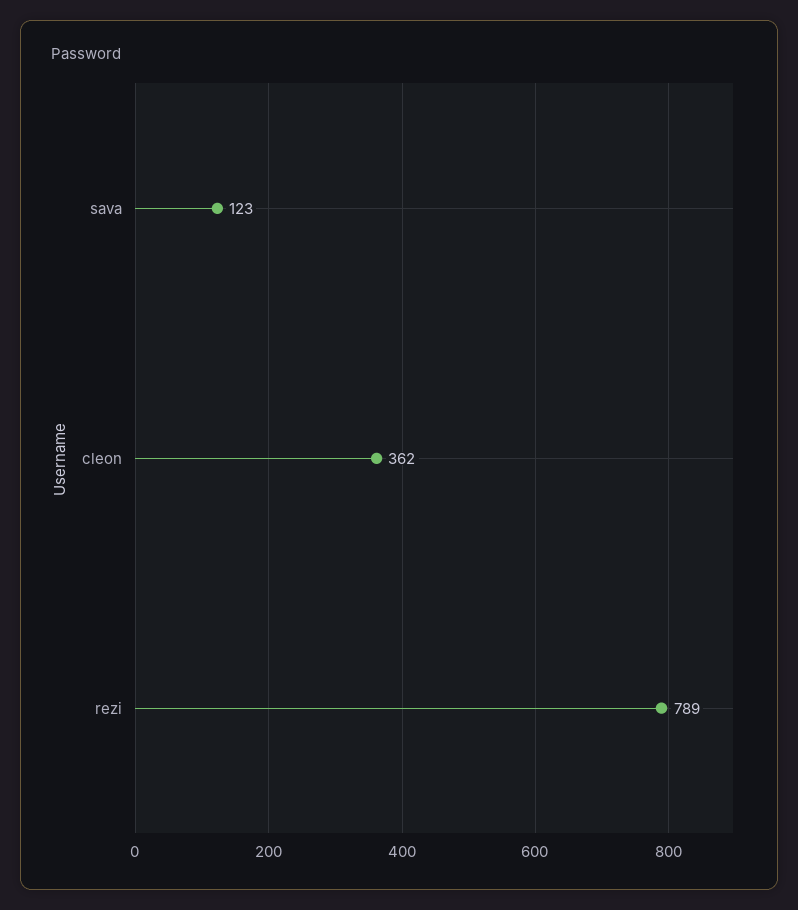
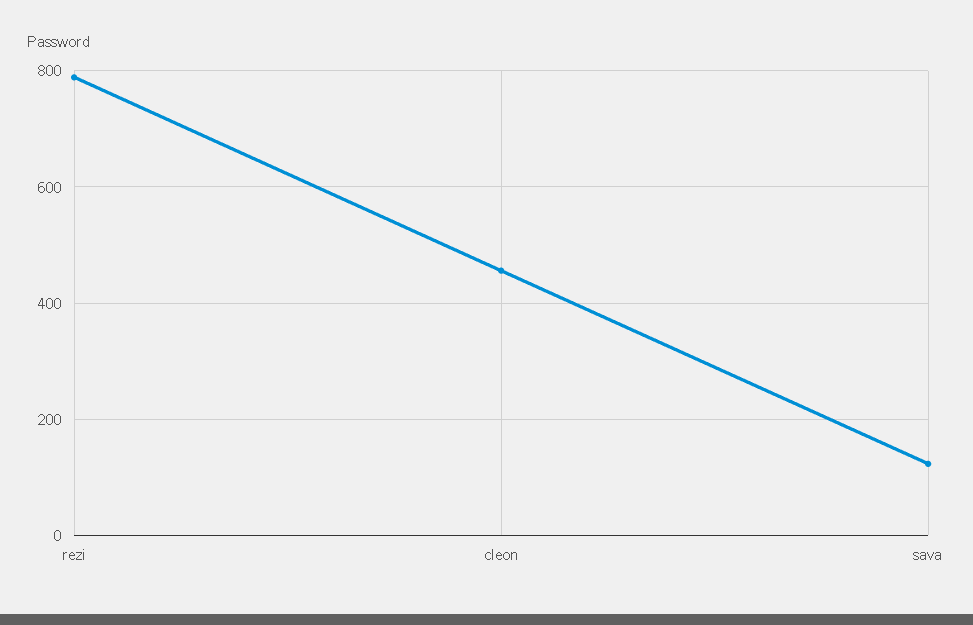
cleon: 362 -> 460

